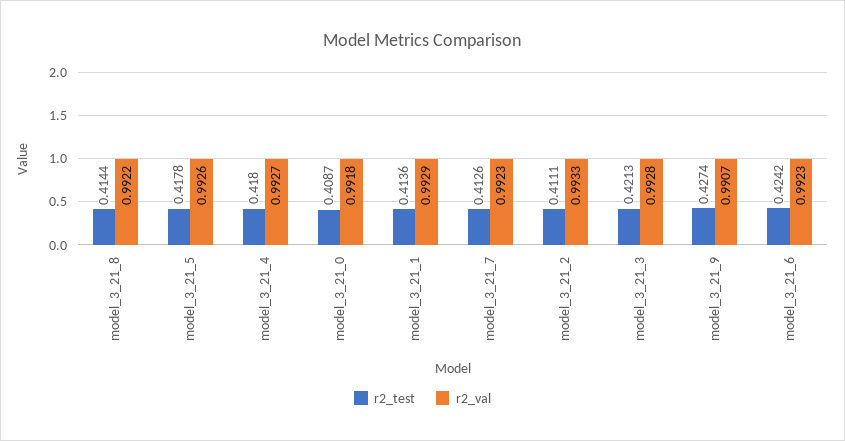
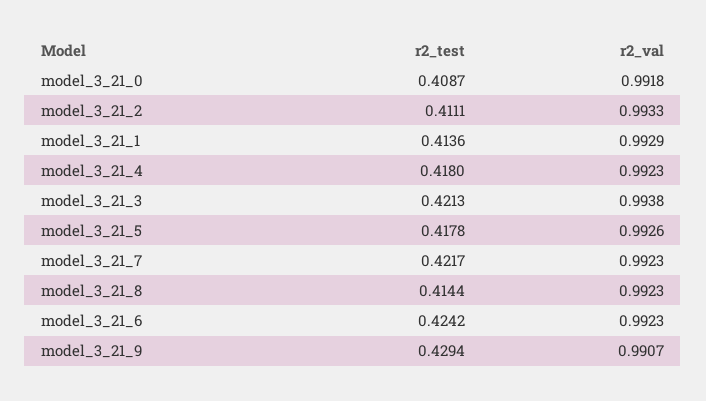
r2_val, model_3_21_8: 0.9922 -> 0.9923
r2_val, model_3_21_4: 0.9927 -> 0.9923
r2_test, model_3_21_7: 0.4126 -> 0.4217
r2_val, model_3_21_3: 0.9928 -> 0.9938
r2_test, model_3_21_9: 0.4274 -> 0.4294

